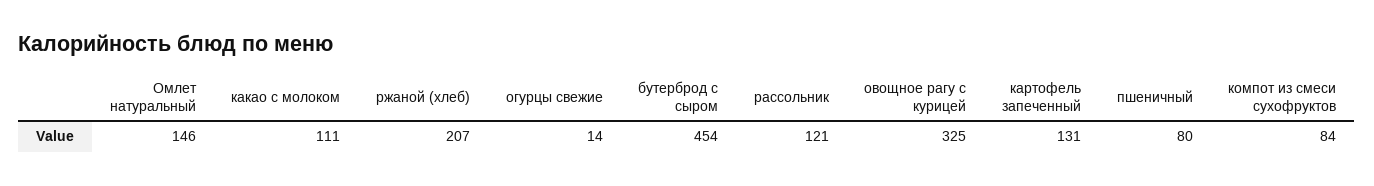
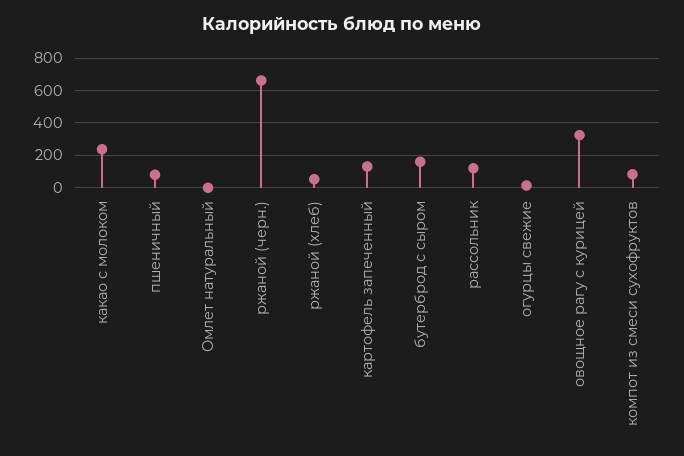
Омлет натуральный: 146 -> 0
какао с молоком: 111 -> 250
ржаной (хлеб): 207 -> 50
бутерброд с сыром: 454 -> 150
ржаной (черн.): none -> 650

